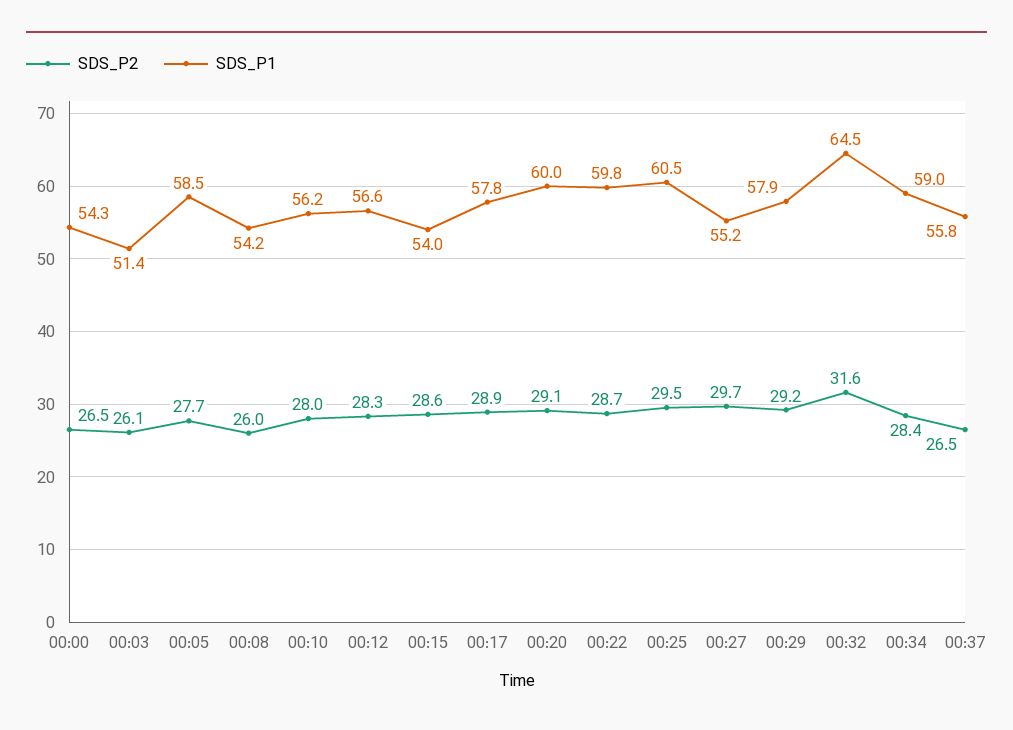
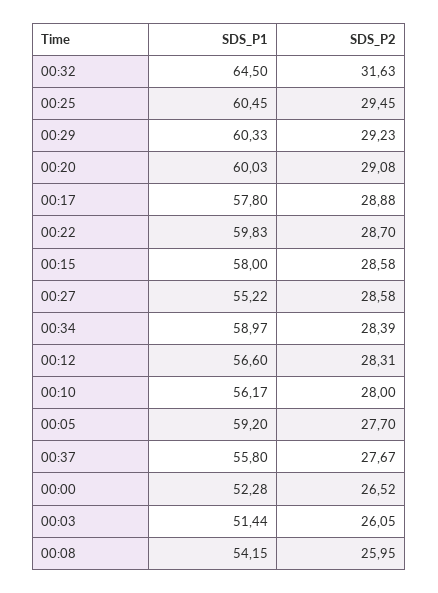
SDS_P1, 00:00: 54.3 -> 52.28
SDS_P1, 00:05: 58.5 -> 59.2
SDS_P1, 00:15: 54 -> 58
SDS_P2, 00:27: 29.7 -> 28.58
SDS_P1, 00:29: 57.9 -> 60.33
SDS_P2, 00:37: 26.5 -> 27.67

